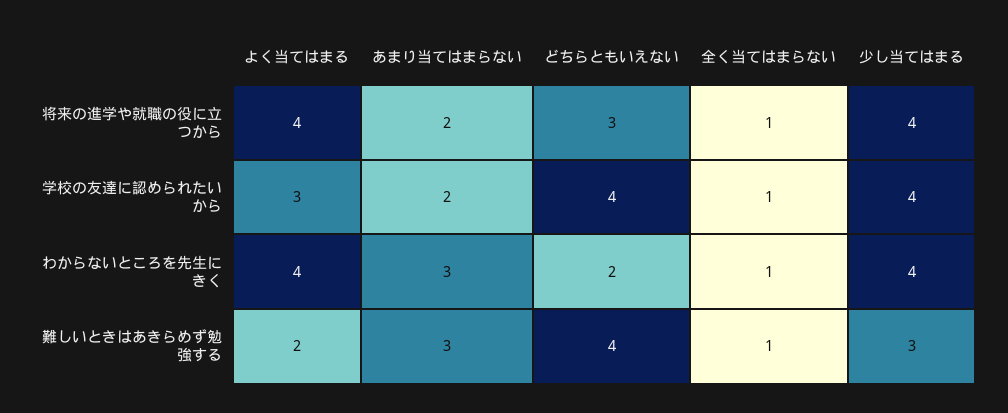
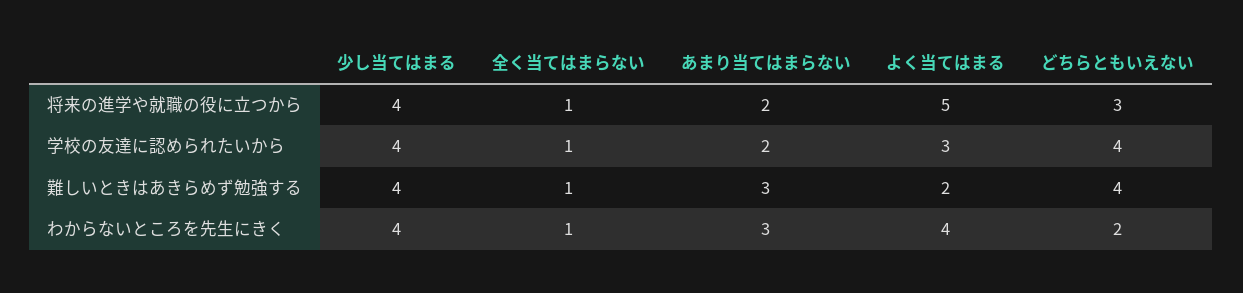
よく当てはまる, 将来の進学や就職の役に立つから: 4 -> 5
少し当てはまる, 難しいときはあきらめず勉強する: 3 -> 4

